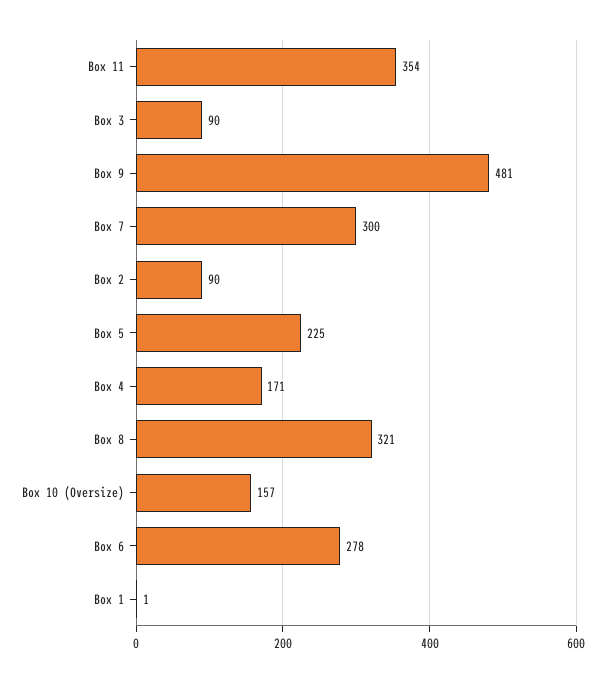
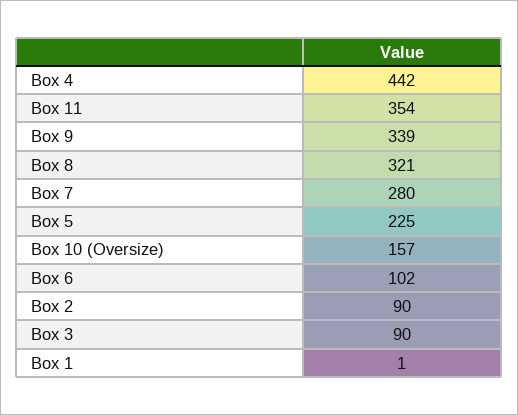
Box 9: 481 -> 339
Box 7: 300 -> 280
Box 4: 171 -> 442
Box 6: 278 -> 102

